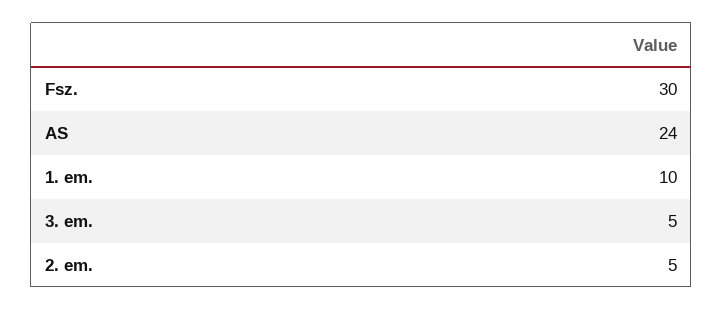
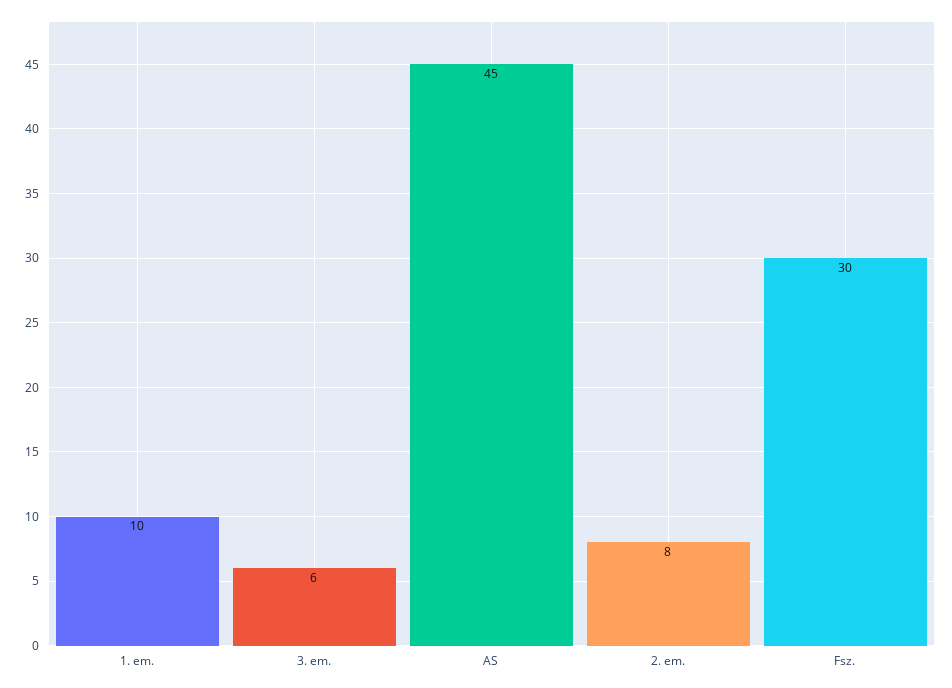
AS: 24 -> 45
3. em.: 5 -> 6
2. em.: 5 -> 8

